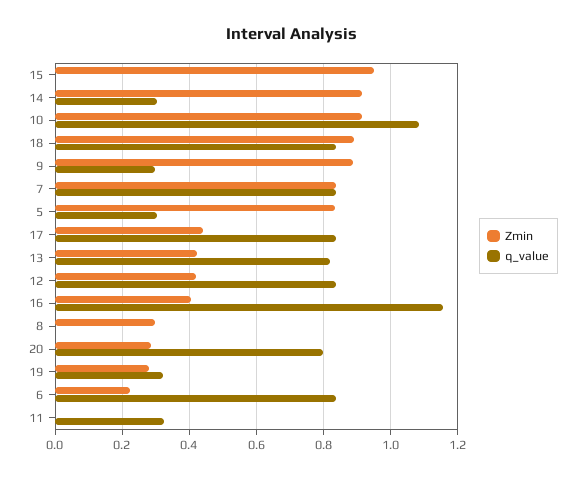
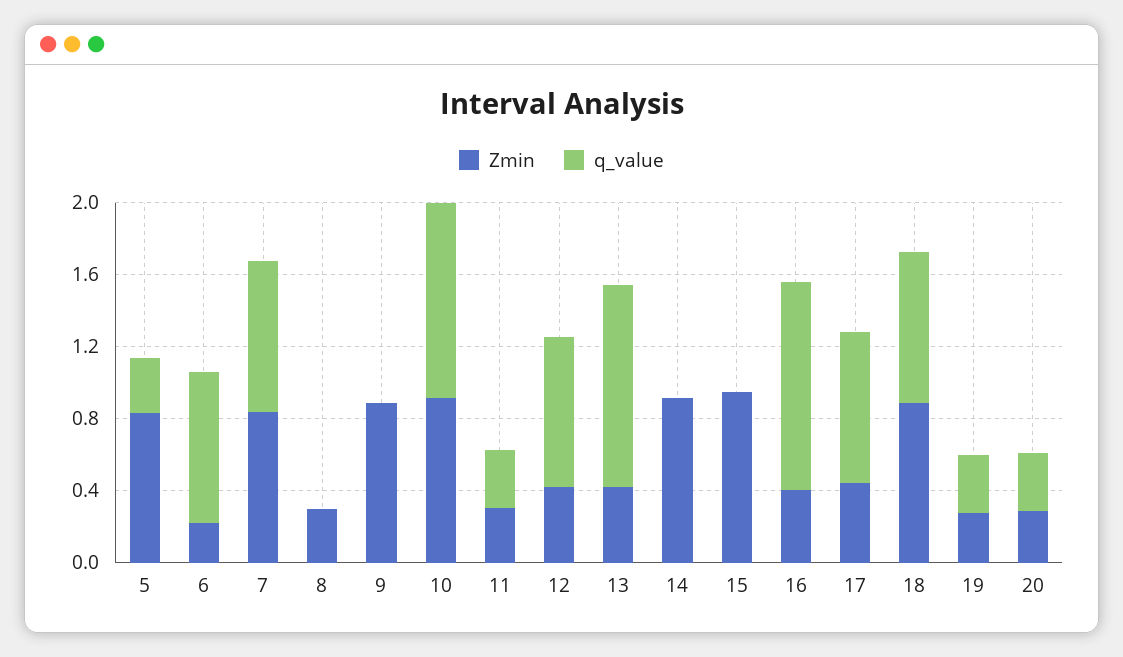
q_value, 14: 0.3 -> 0
q_value, 9: 0.3 -> 0
q_value, 13: 0.82 -> 1.1
q_value, 20: 0.8 -> 0.3
Zmin, 11: 0 -> 0.3

